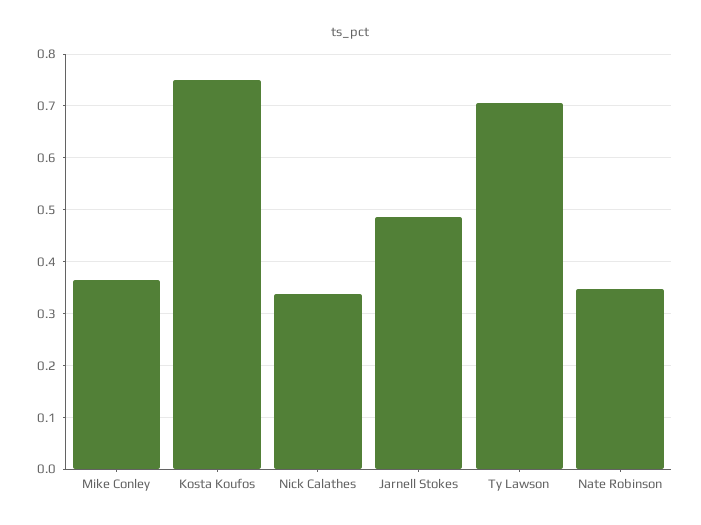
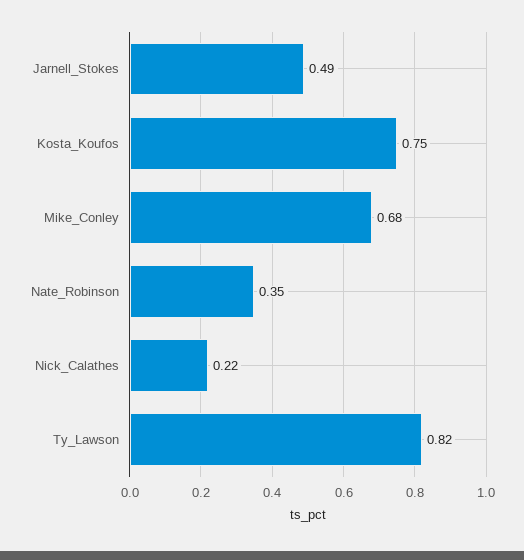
Mike Conley: 0.36 -> 0.68
Nick Calathes: 0.34 -> 0.22
Ty Lawson: 0.7 -> 0.82

